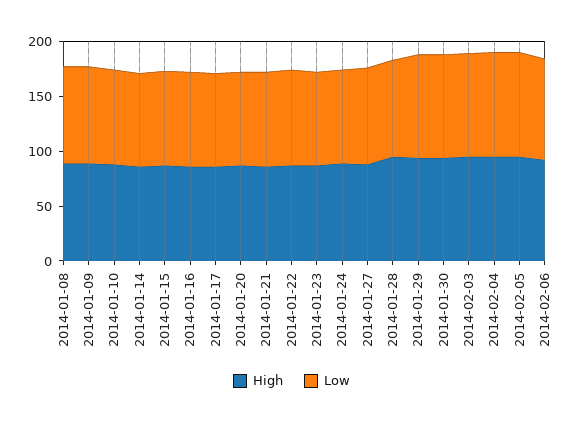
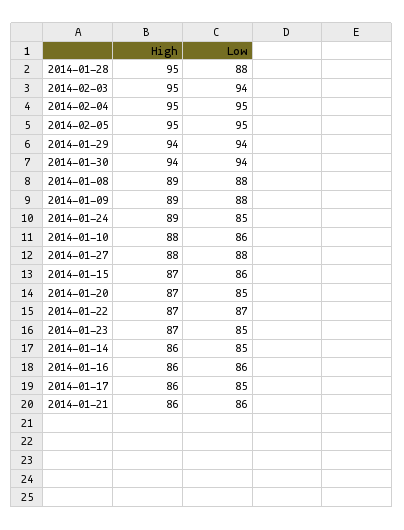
High, 2014-02-06: 90 -> none
Low, 2014-02-06: 90 -> none

